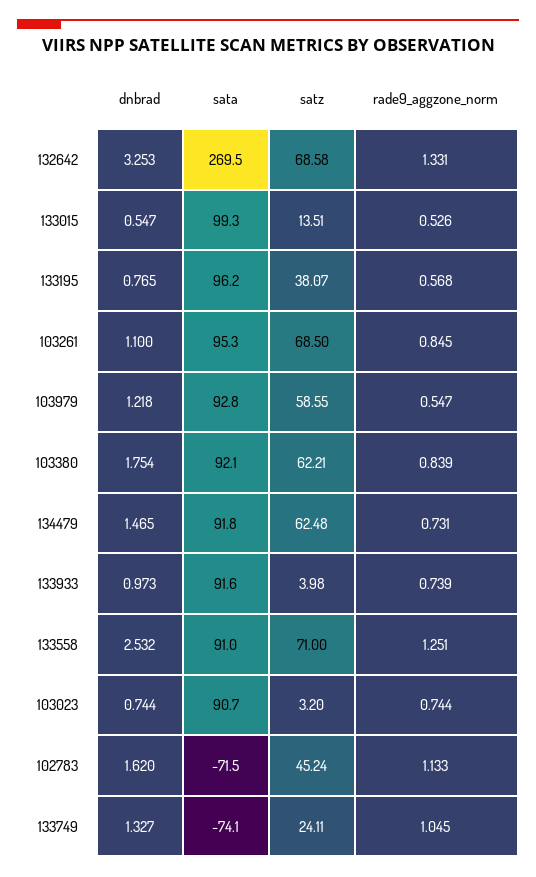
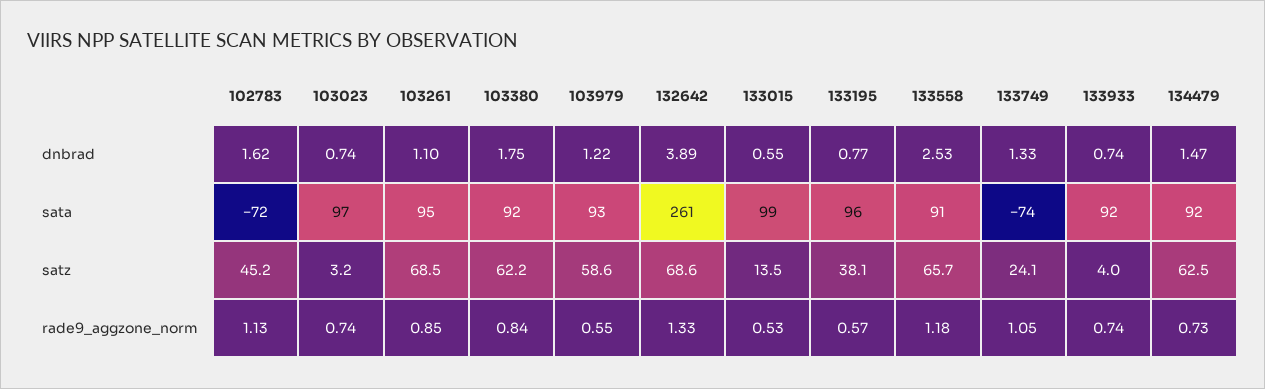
dnbrad, 132642: 3.253 -> 3.89
sata, 132642: 269.5 -> 261
dnbrad, 133933: 0.973 -> 0.74
satz, 133558: 71 -> 65.7
rade9_aggzone_norm, 133558: 1.251 -> 1.18
sata, 103023: 90.7 -> 97

